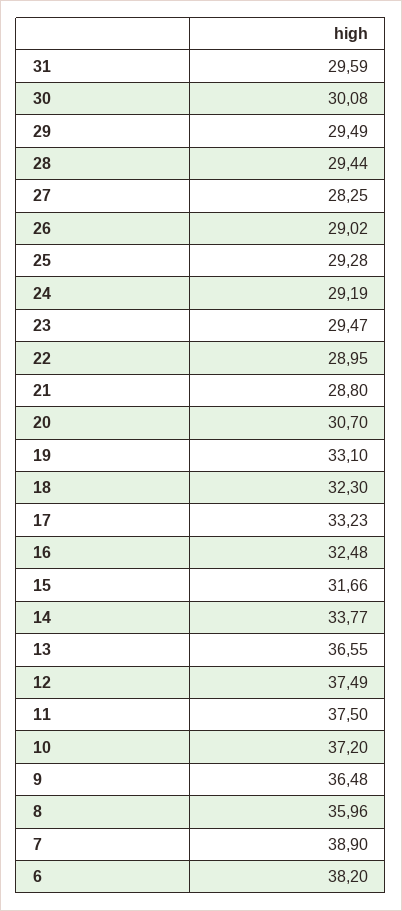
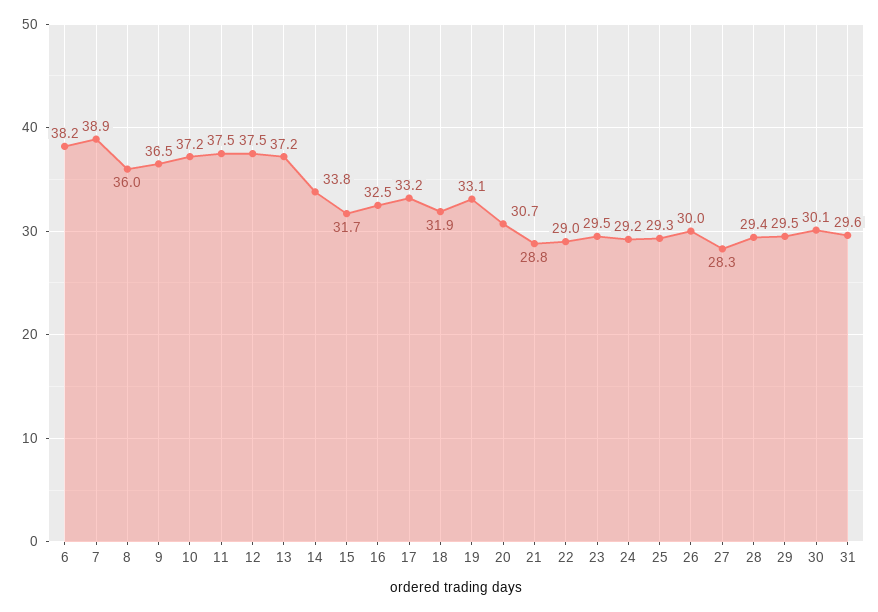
26: 29.02 -> 30
18: 32.3 -> 31.9
13: 36.55 -> 37.2

